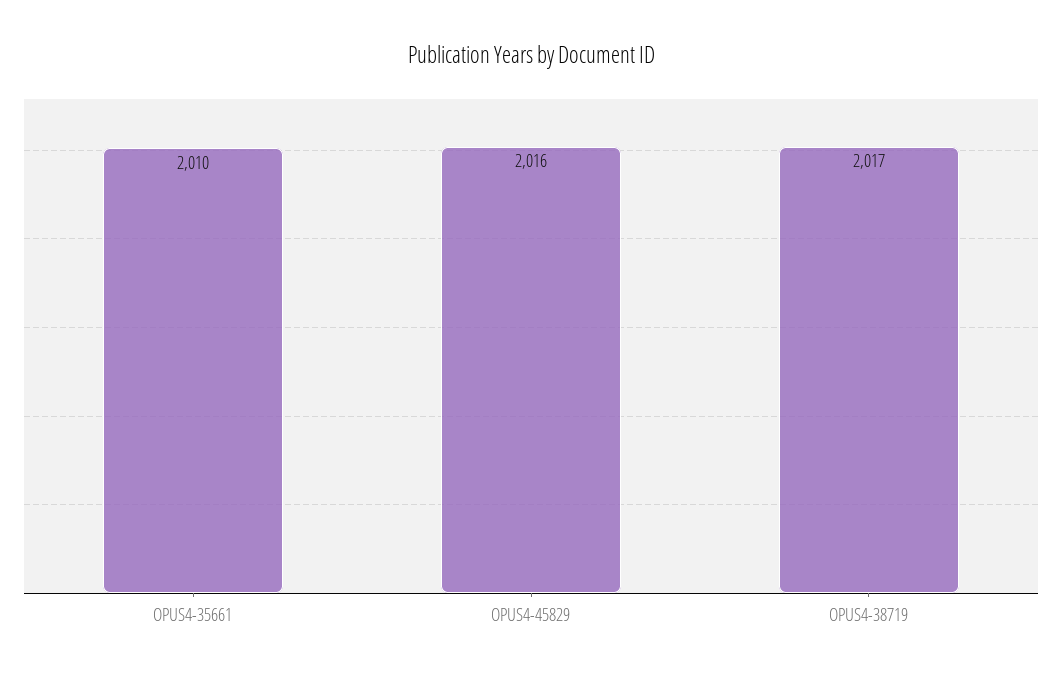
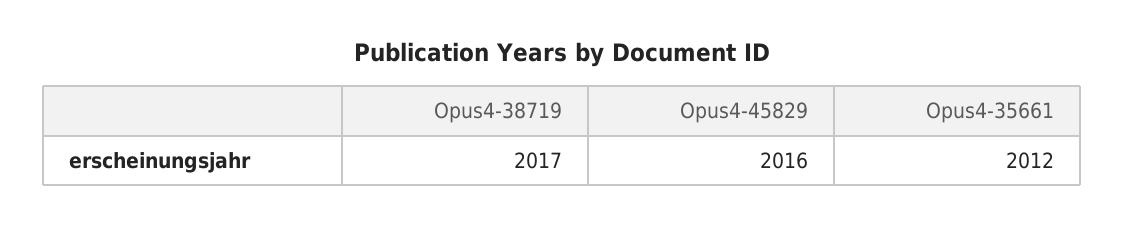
OPUS4-35661: 2010 -> 2012

